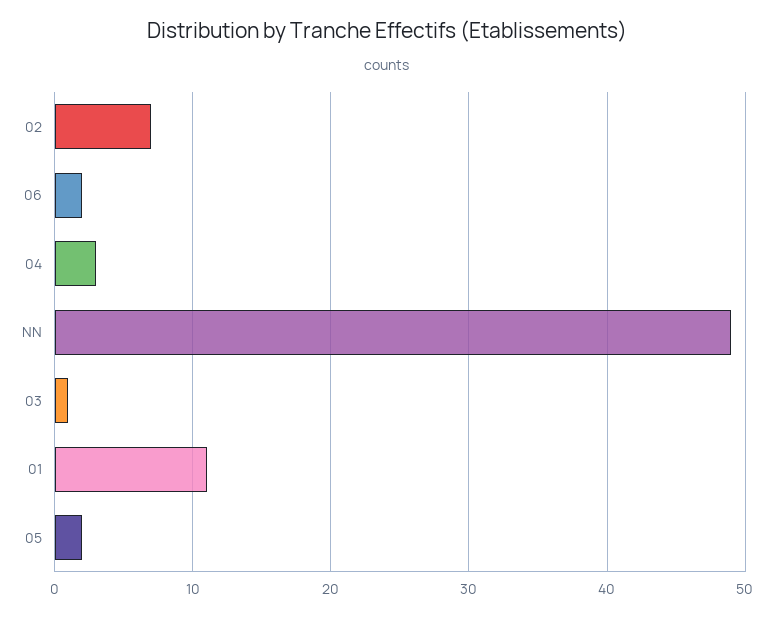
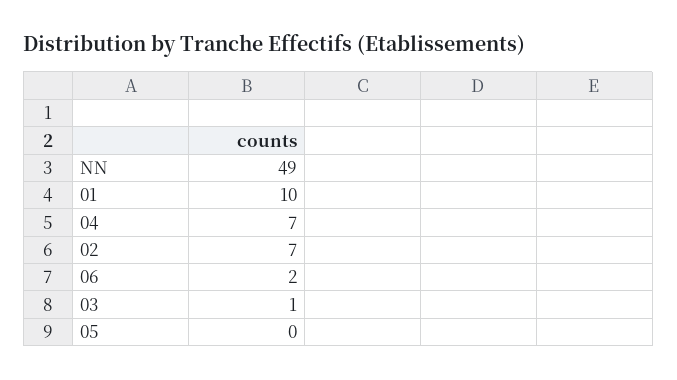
04: 3 -> 7
01: 11 -> 10
05: 2 -> 0

